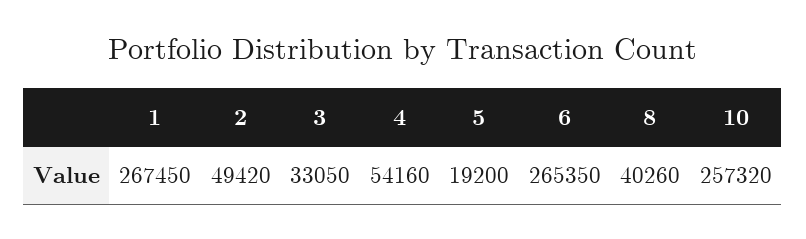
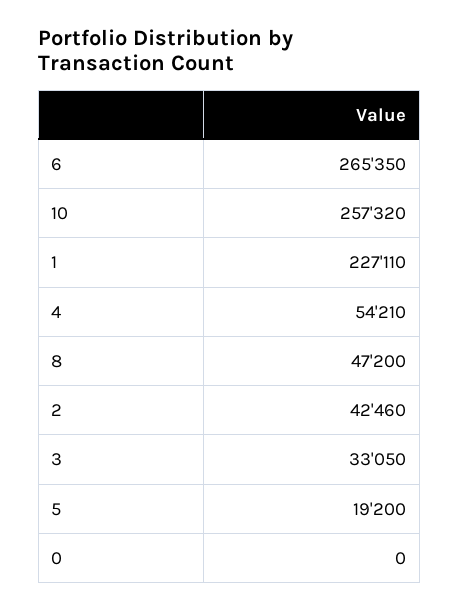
1: 267450 -> 227110
2: 49420 -> 42460
4: 54160 -> 54210
8: 40260 -> 47200
0: none -> 0

